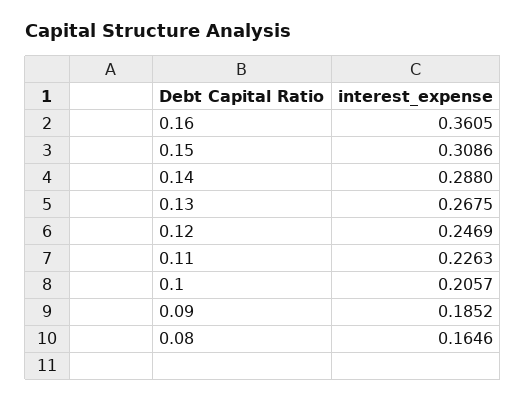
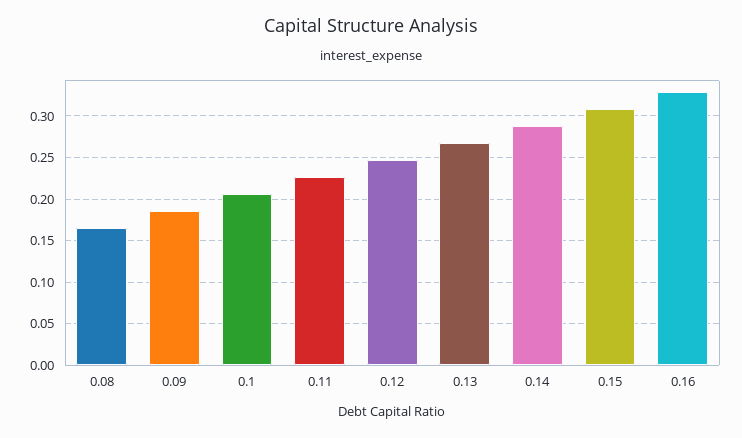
0.16: 0.3605 -> 0.33

